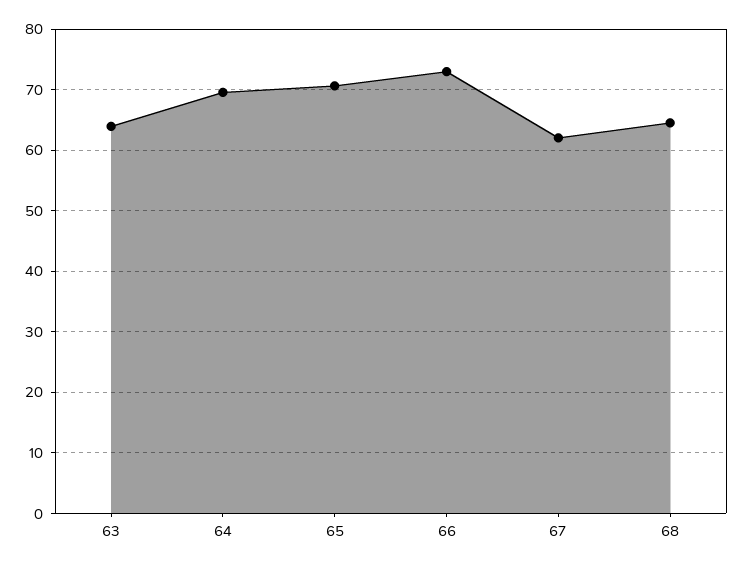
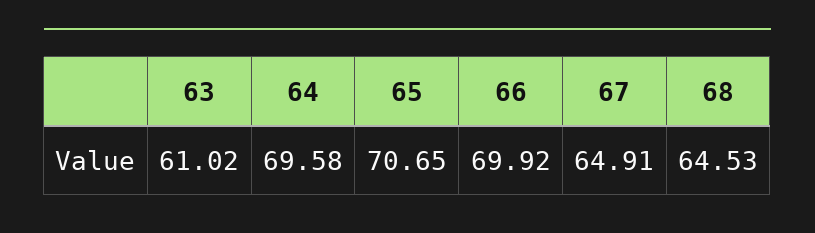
63: 64 -> 61.02
66: 73 -> 69.92
67: 62 -> 64.91

